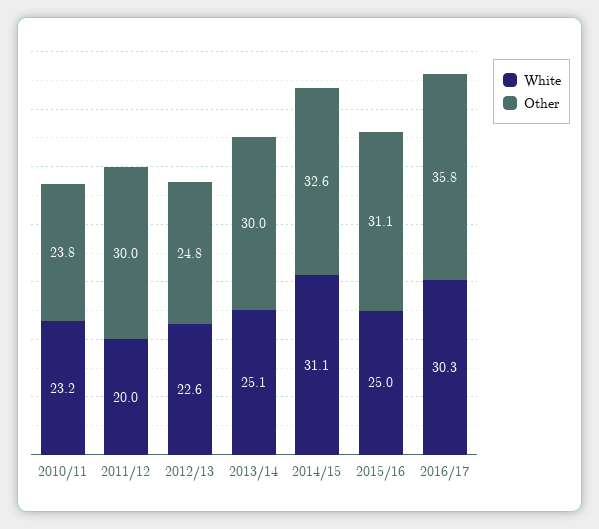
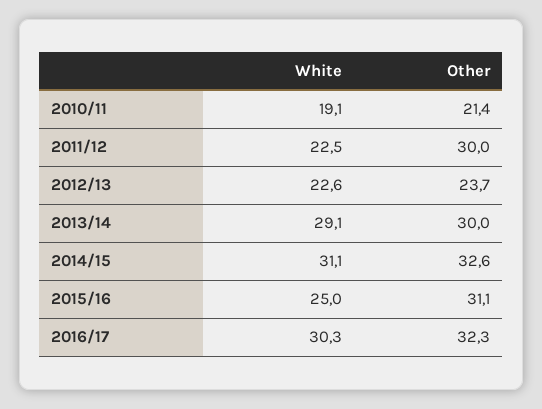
White, 2010/11: 23.2 -> 19.1
Other, 2010/11: 23.8 -> 21.4
White, 2011/12: 20 -> 22.5
Other, 2012/13: 24.8 -> 23.7
White, 2013/14: 25.1 -> 29.1
Other, 2016/17: 35.8 -> 32.3

